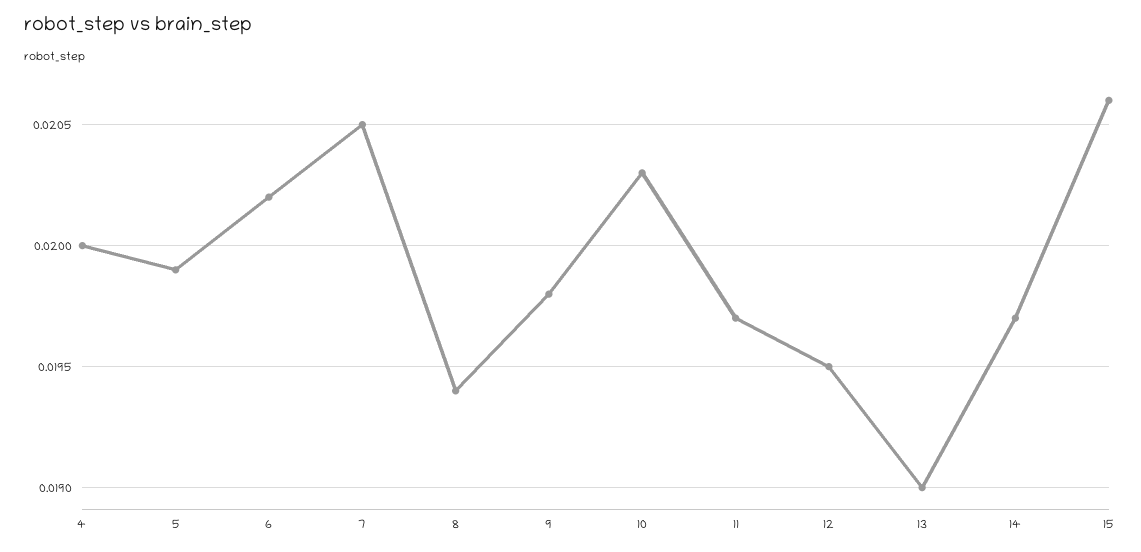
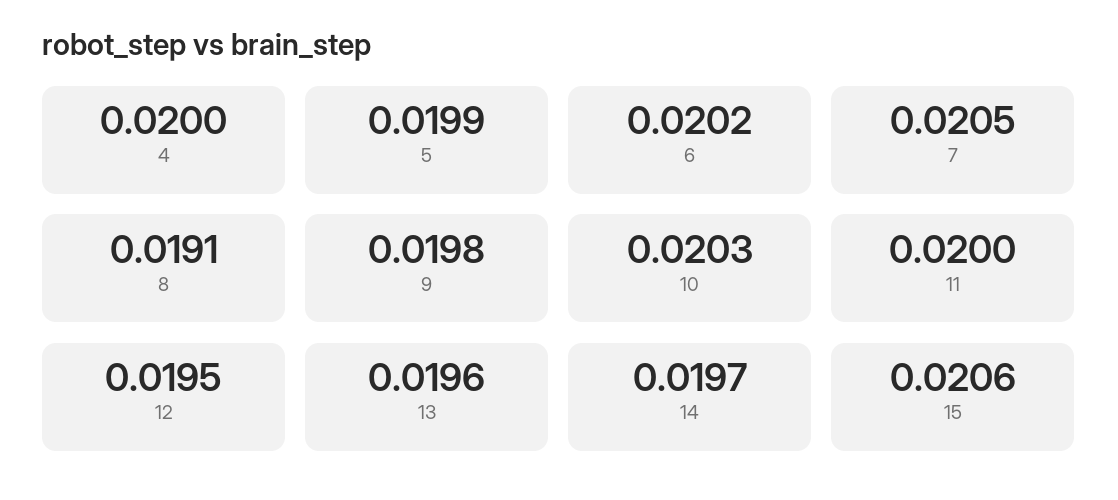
8: 0.0194 -> 0.0191
11: 0.0197 -> 0.02
13: 0.019 -> 0.0196

